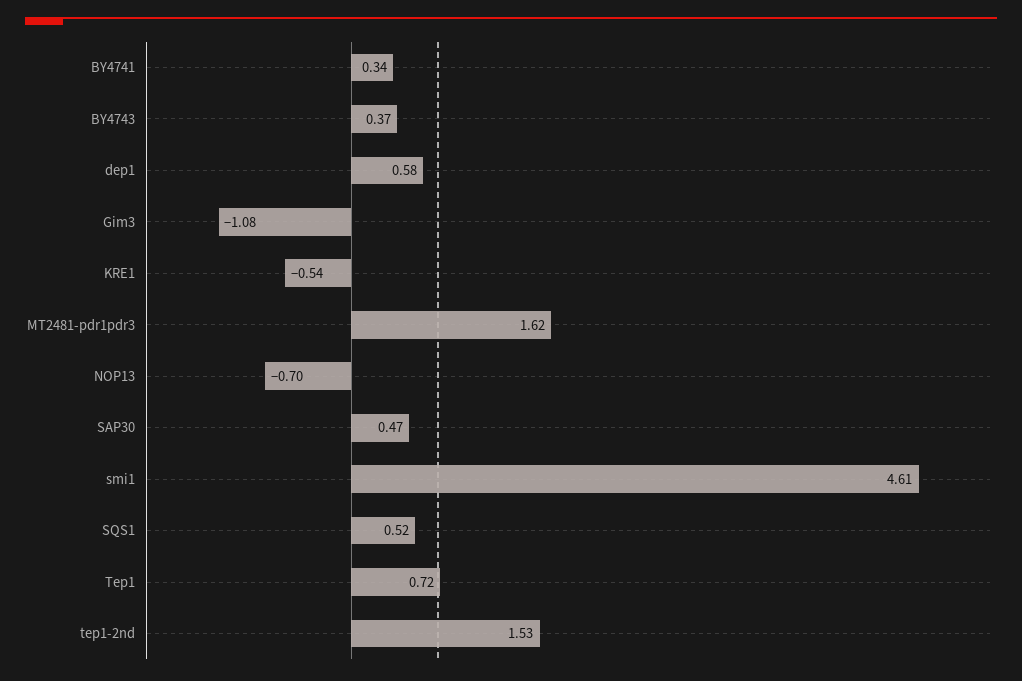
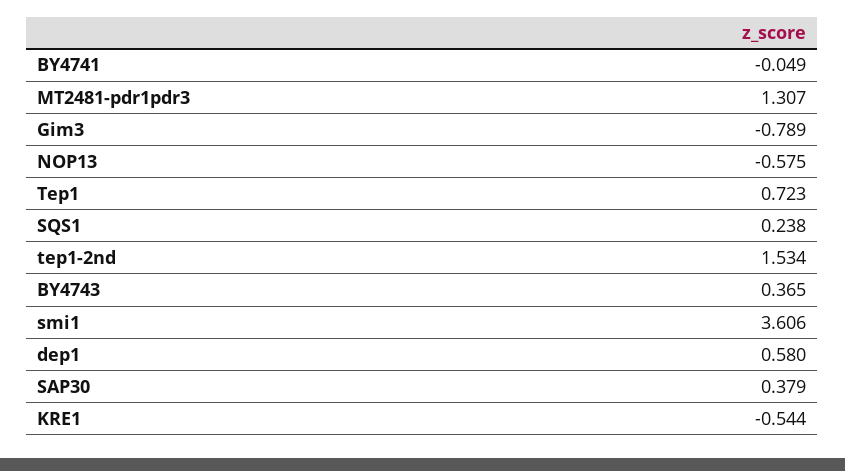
BY4741: 0.34 -> -0.049
Gim3: -1.08 -> -0.789
MT2481-pdr1pdr3: 1.62 -> 1.307
NOP13: -0.7 -> -0.575
SAP30: 0.47 -> 0.379
smi1: 4.61 -> 3.606
SQS1: 0.52 -> 0.238

